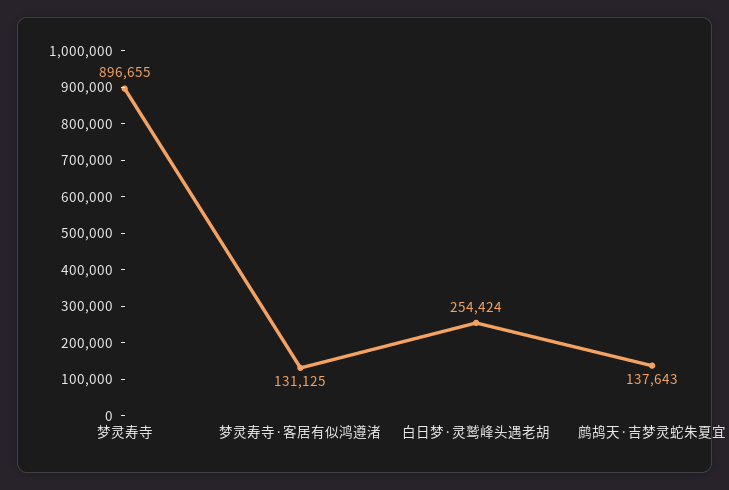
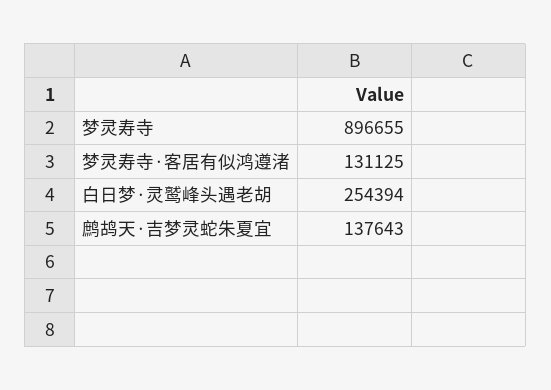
白日梦·灵鹫峰头遇老胡: 254424 -> 254394

